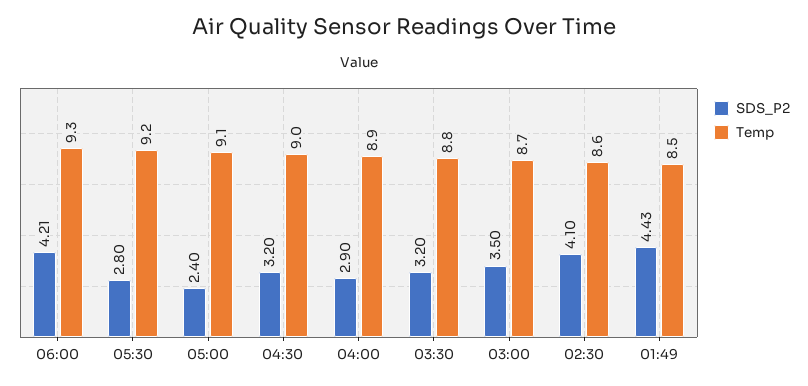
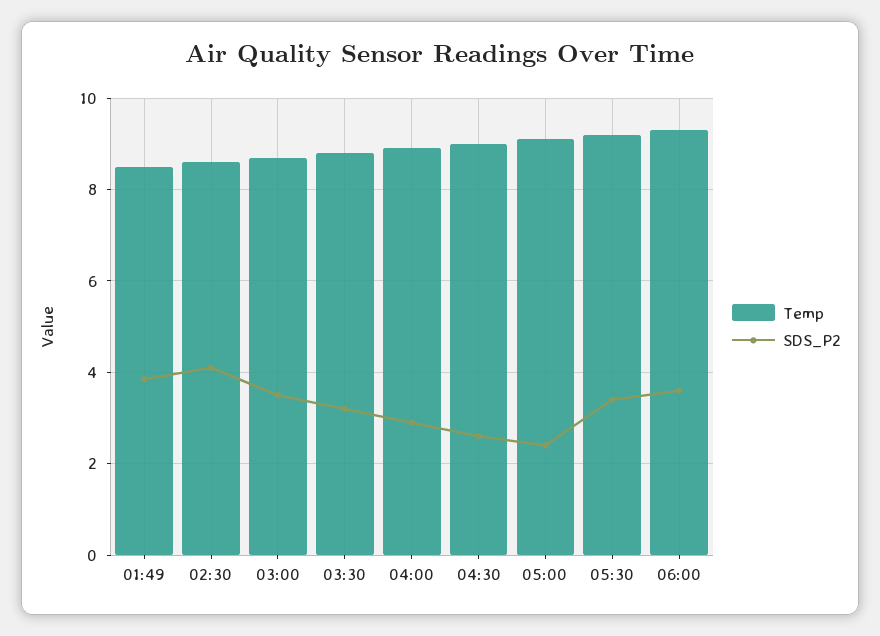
SDS_P2, 06:00: 4.21 -> 3.6
SDS_P2, 05:30: 2.8 -> 3.4
SDS_P2, 04:30: 3.2 -> 2.6
SDS_P2, 01:49: 4.43 -> 3.8

